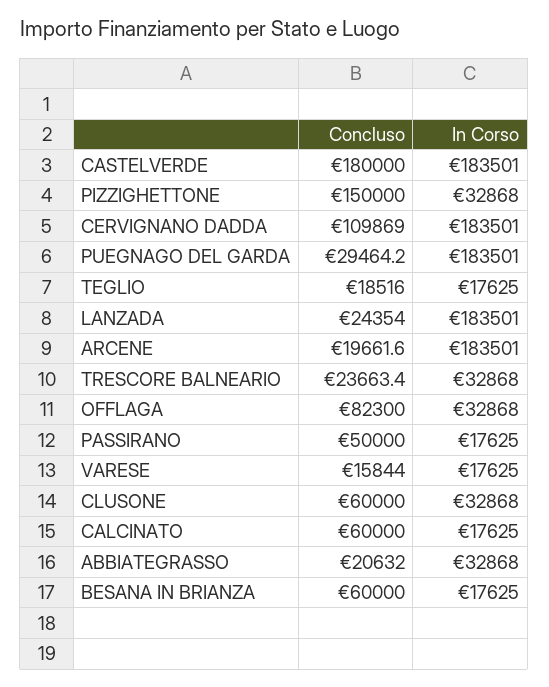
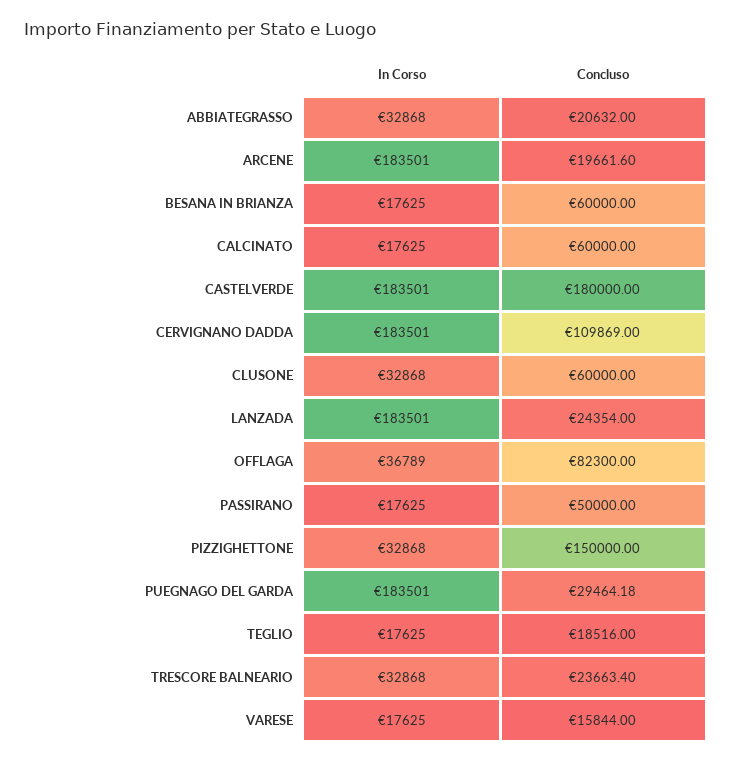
In Corso, OFFLAGA: 32868 -> 36789

